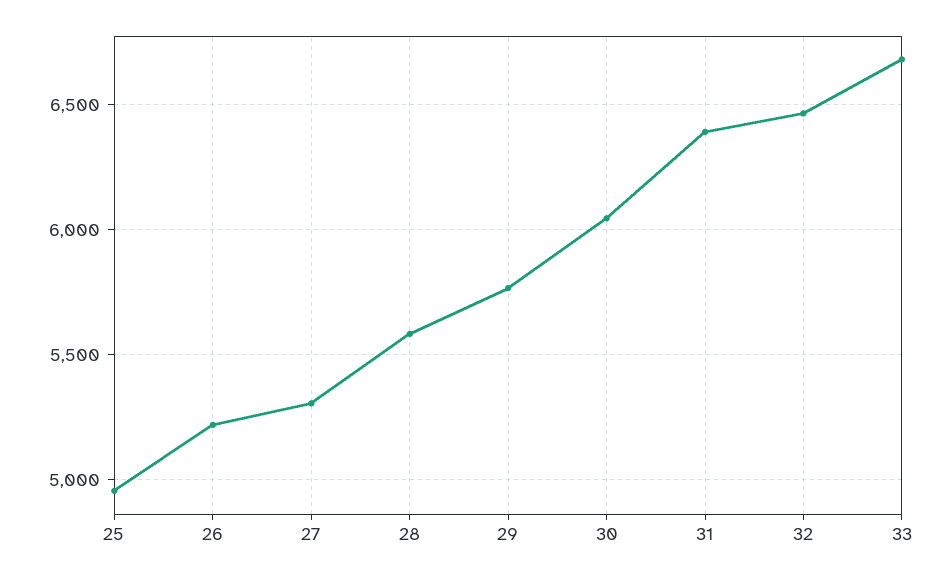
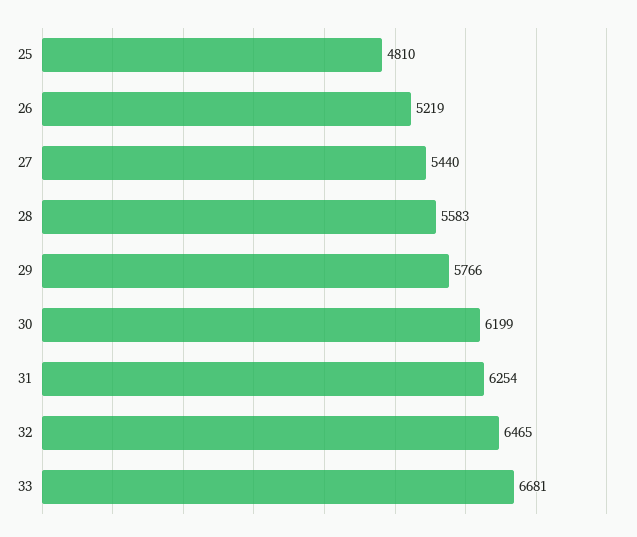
25: 4950 -> 4810
27: 5300 -> 5440
30: 6050 -> 6199
31: 6400 -> 6254

